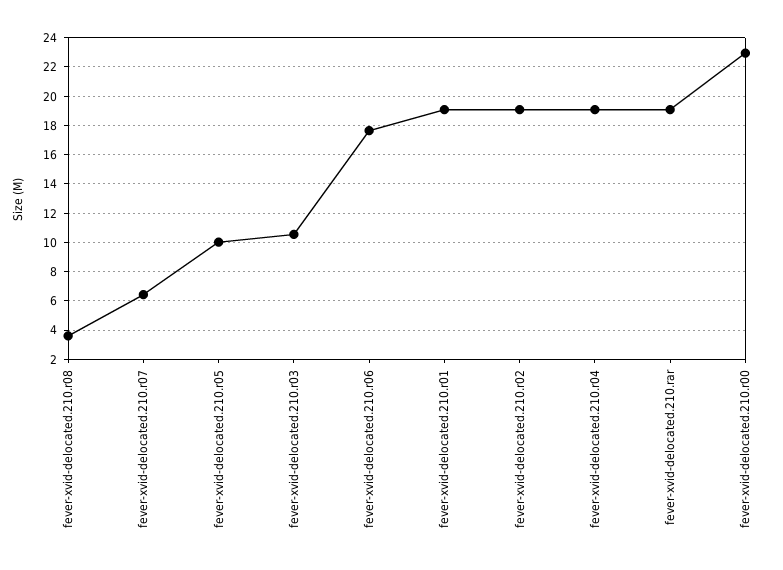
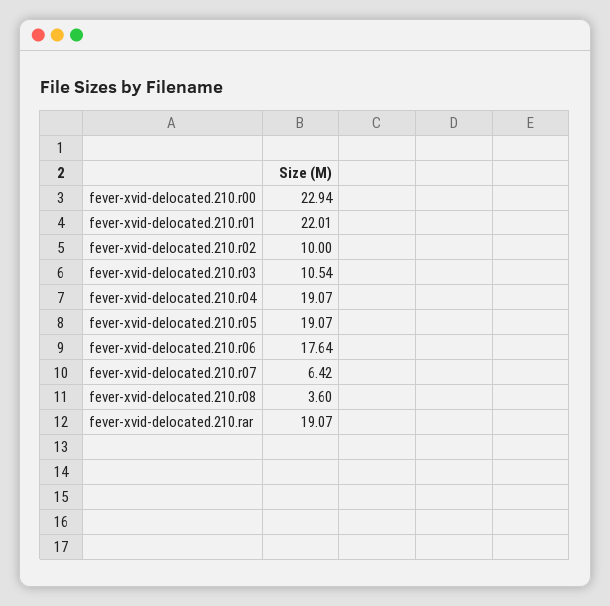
fever-xvid-delocated.210.r05: 10 -> 19.07
fever-xvid-delocated.210.r01: 19 -> 22.01
fever-xvid-delocated.210.r02: 19 -> 10

